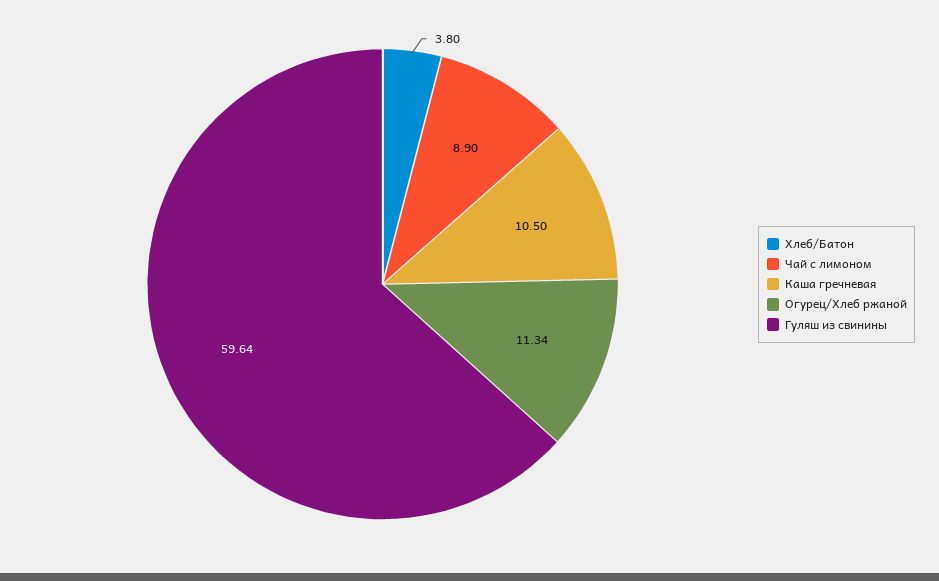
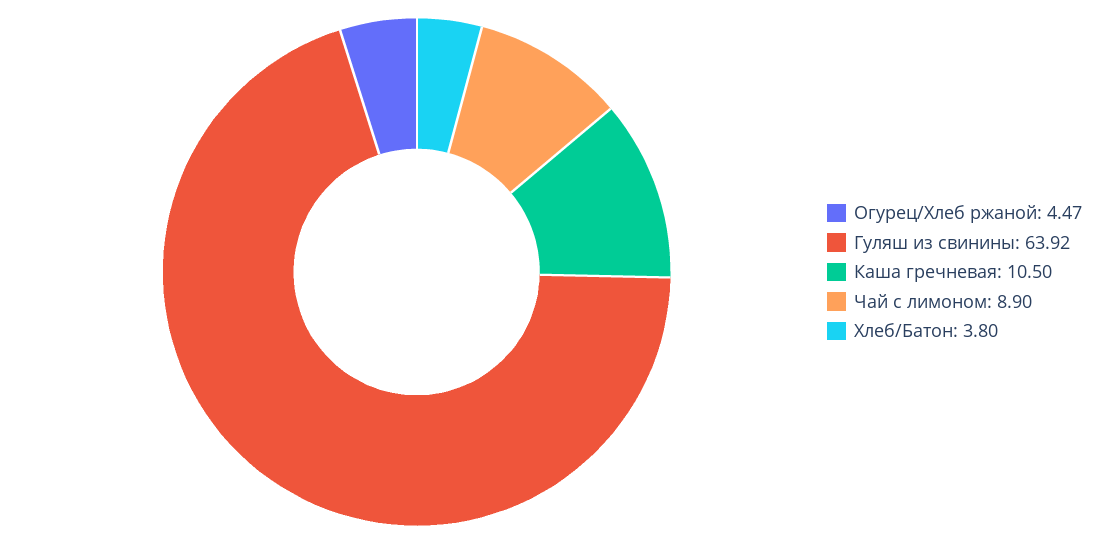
Огурец/Хлеб ржаной: 11.34 -> 4.47
Гуляш из свинины: 59.64 -> 63.92

